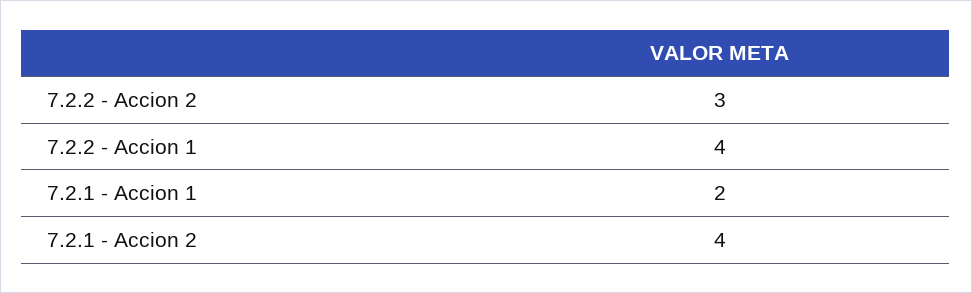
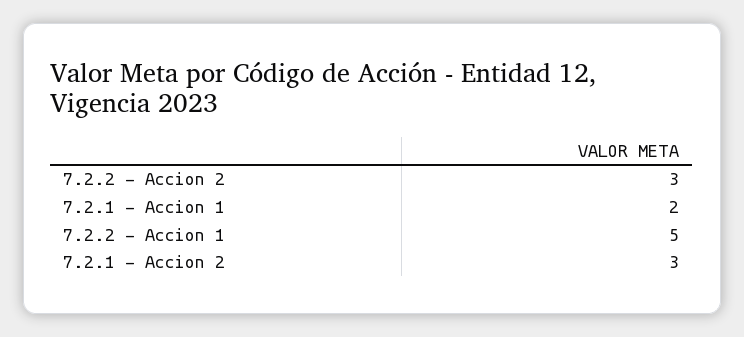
7.2.2 - Accion 1: 4 -> 5
7.2.1 - Accion 2: 4 -> 3

